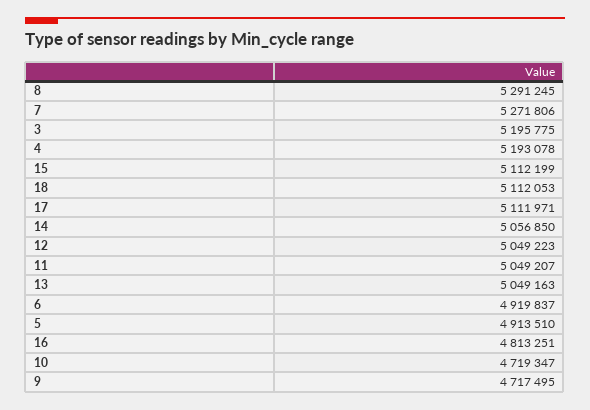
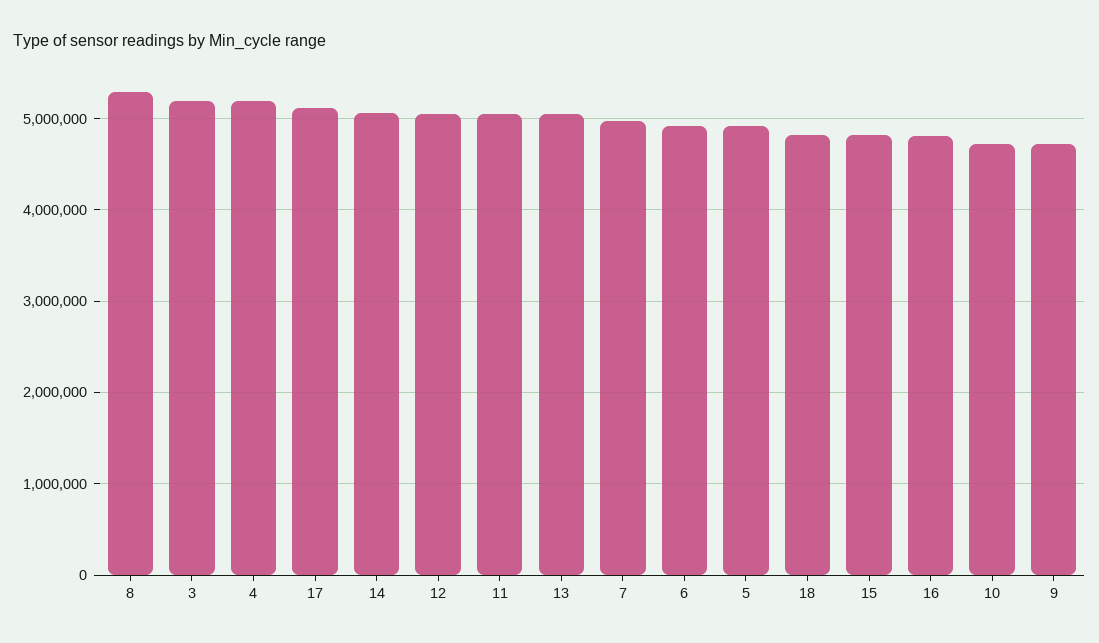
7: 5271806 -> 5000000
15: 5112199 -> 4800000
18: 5112053 -> 4800000

